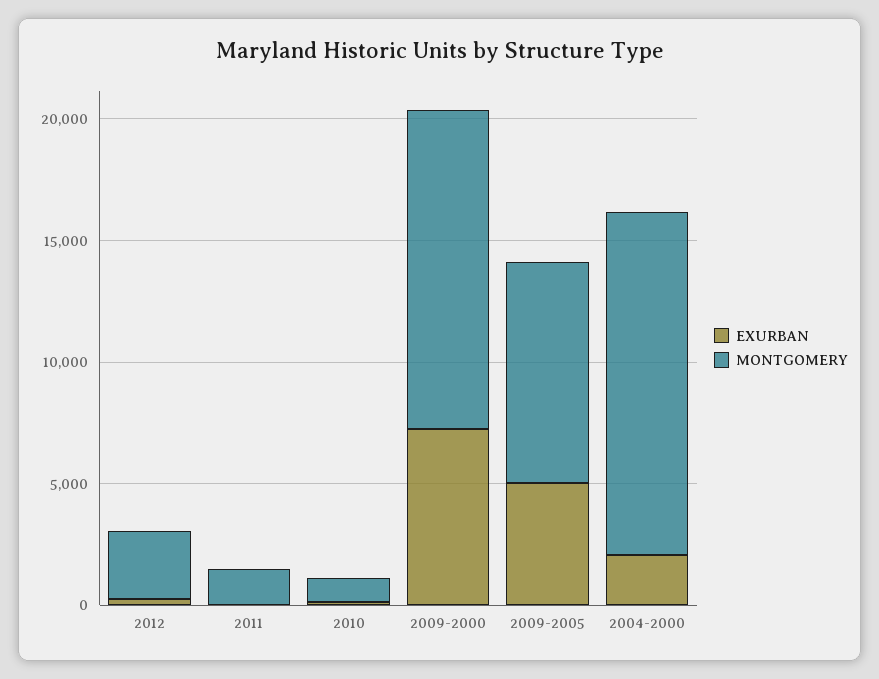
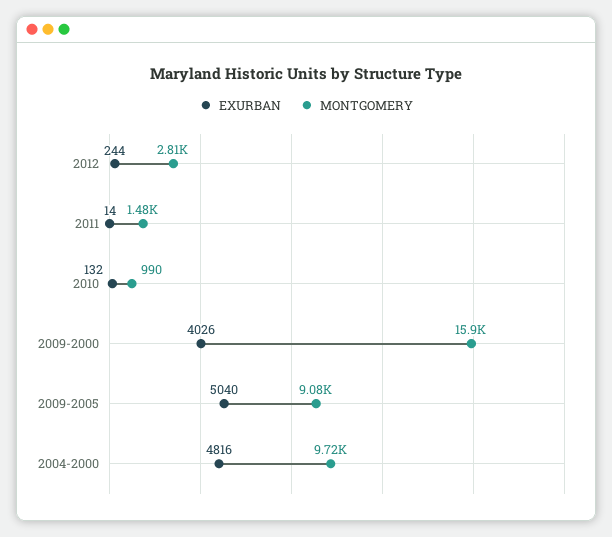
EXURBAN, 2009-2000: 7000 -> 4026
MONTGOMERY, 2009-2000: 13000 -> 15900
EXURBAN, 2004-2000: 2000 -> 4816
MONTGOMERY, 2004-2000: 14000 -> 9720

